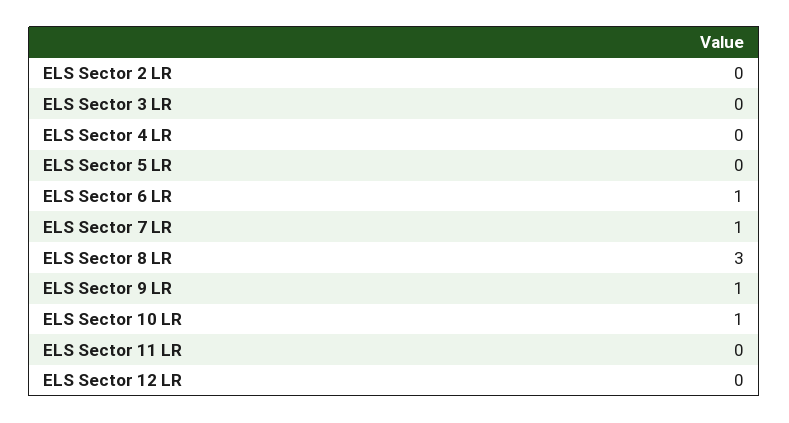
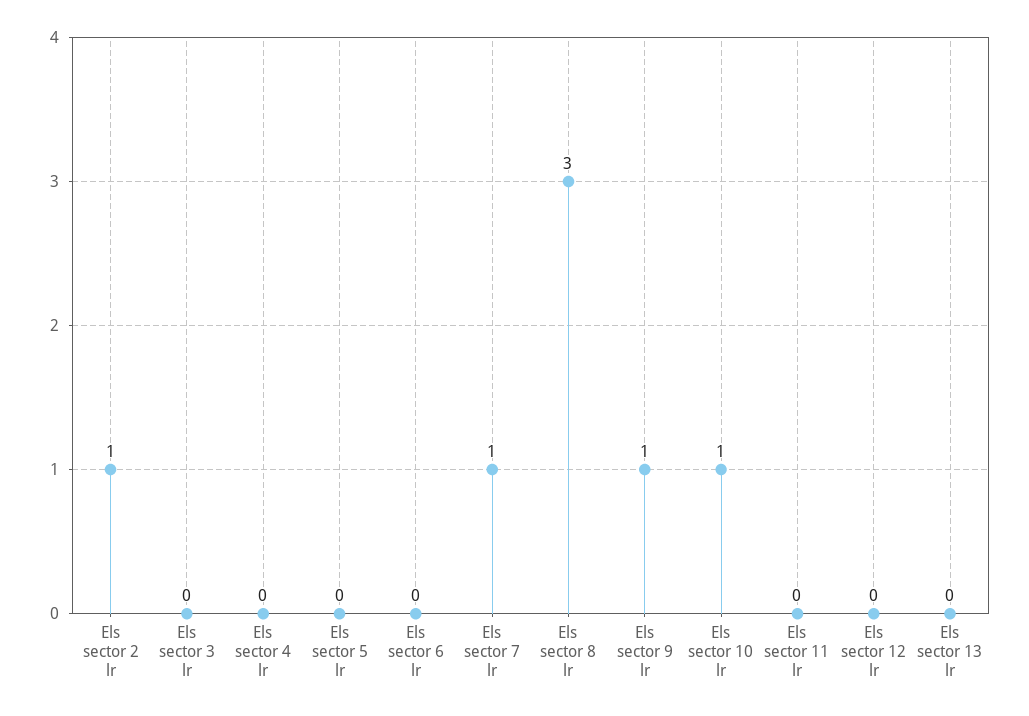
ELS Sector 2 LR: 0 -> 1
ELS Sector 6 LR: 1 -> 0
Els sector 13 lr: none -> 0

